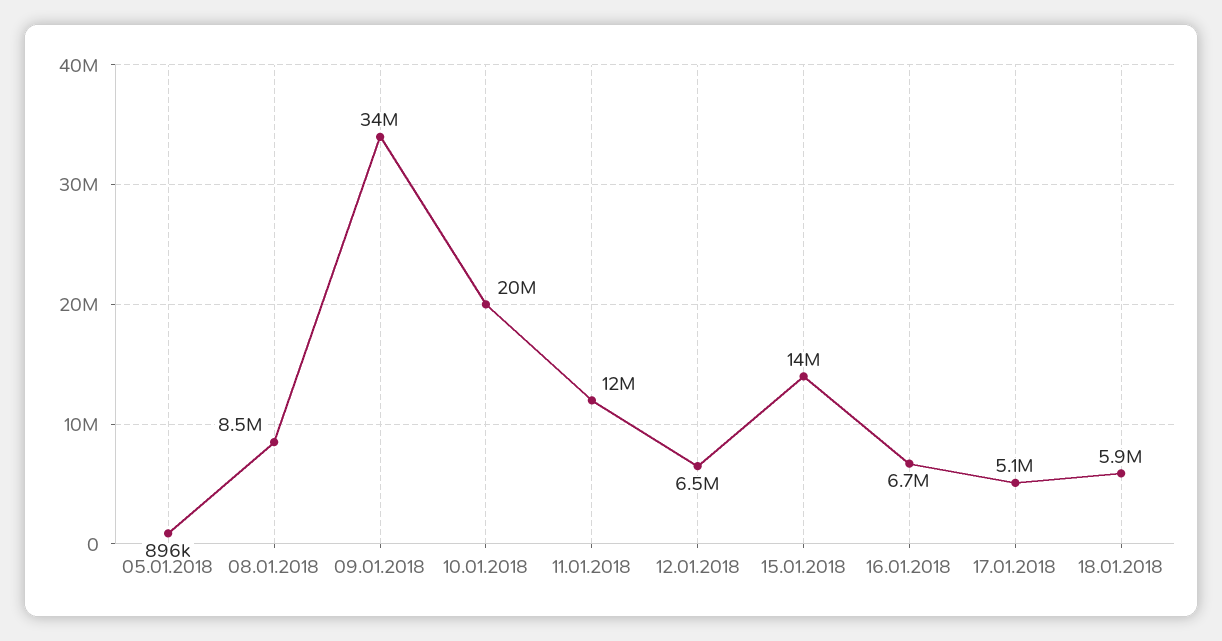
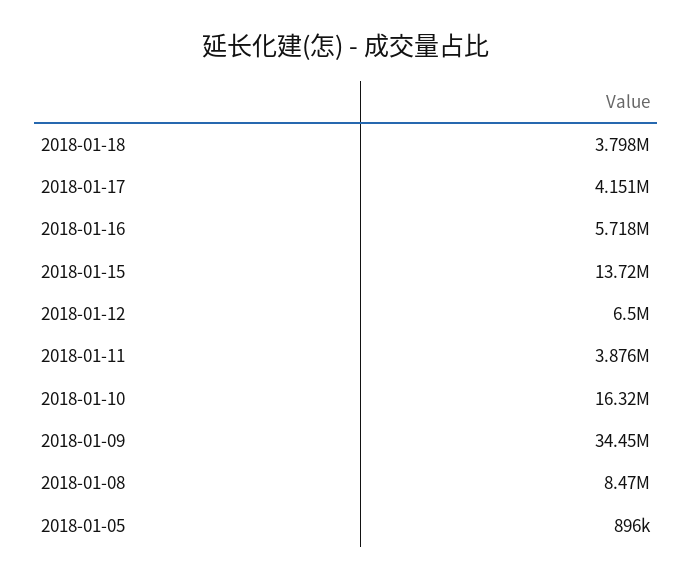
10.01.2018: 20000000 -> 16320000
11.01.2018: 12000000 -> 3876000
16.01.2018: 6700000 -> 5718000
17.01.2018: 5100000 -> 4151000
18.01.2018: 5900000 -> 3798000

